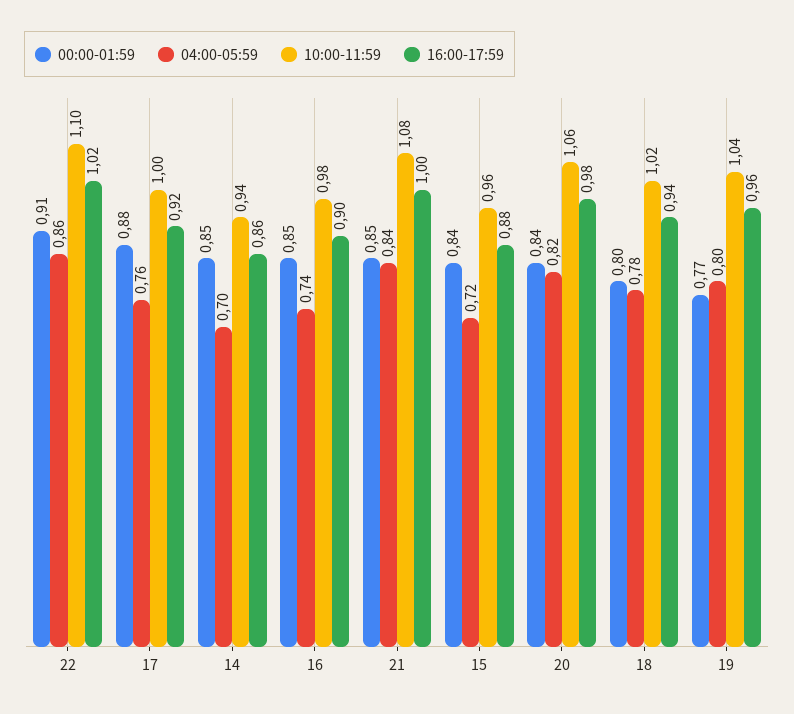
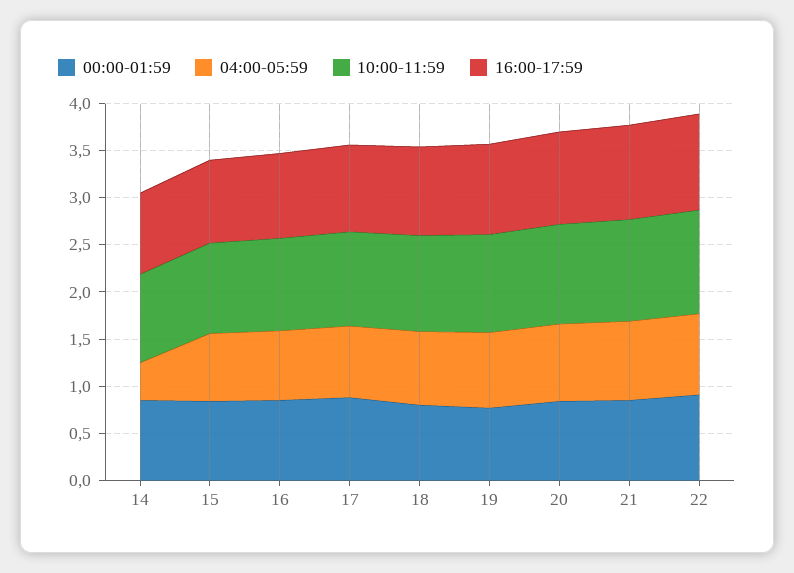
04:00-05:59, 14: 0.7 -> 0.4

